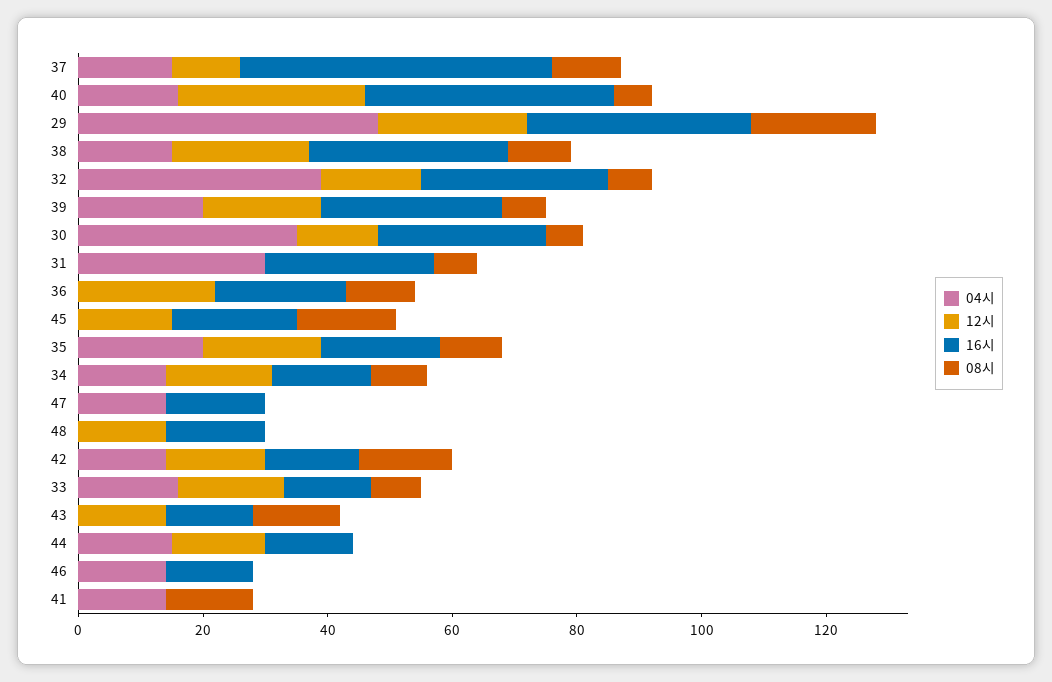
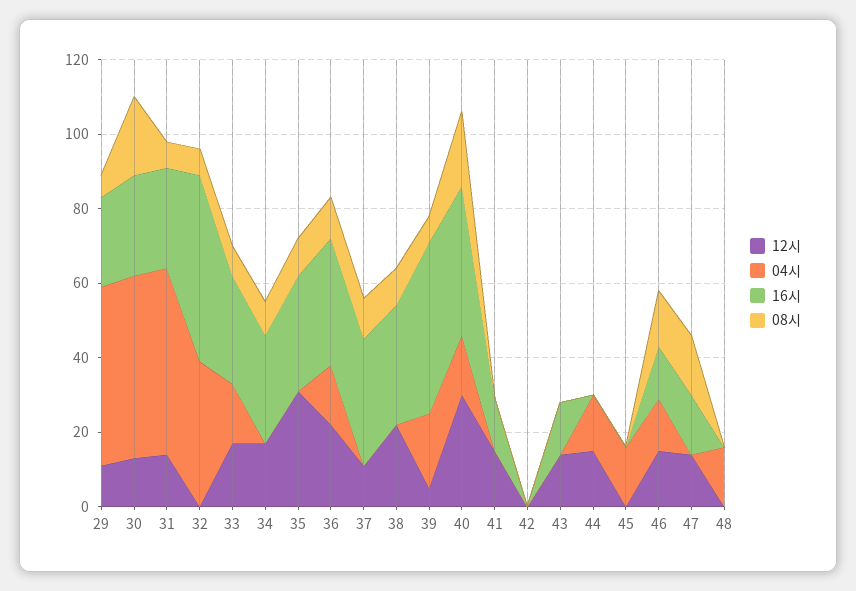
04시, 37: 15 -> 0
16시, 37: 50 -> 35
08시, 40: 5 -> 20
12시, 29: 25 -> 10
16시, 29: 35 -> 25
08시, 29: 20 -> 5
04시, 38: 15 -> 0
12시, 32: 15 -> 0
16시, 32: 30 -> 50
12시, 39: 20 -> 5
16시, 39: 30 -> 45
04시, 30: 35 -> 50
08시, 30: 5 -> 20
04시, 31: 30 -> 50
12시, 31: 0 -> 15
04시, 36: 0 -> 15
16시, 36: 20 -> 35
04시, 45: 0 -> 15
12시, 45: 15 -> 0
16시, 45: 20 -> 0
08시, 45: 15 -> 0
04시, 35: 20 -> 0
12시, 35: 20 -> 30
16시, 35: 20 -> 30
04시, 34: 15 -> 0
16시, 34: 15 -> 30
04시, 47: 15 -> 0
12시, 47: 0 -> 15
08시, 47: 0 -> 15
04시, 48: 0 -> 15
12시, 48: 15 -> 0
16시, 48: 15 -> 0
04시, 42: 15 -> 0
12시, 42: 15 -> 0
16시, 42: 15 -> 0
08시, 42: 15 -> 0
16시, 33: 15 -> 30
08시, 43: 15 -> 0
16시, 44: 15 -> 0
12시, 46: 0 -> 15
08시, 46: 0 -> 15
04시, 41: 15 -> 0
12시, 41: 0 -> 15
16시, 41: 0 -> 15
08시, 41: 15 -> 0

